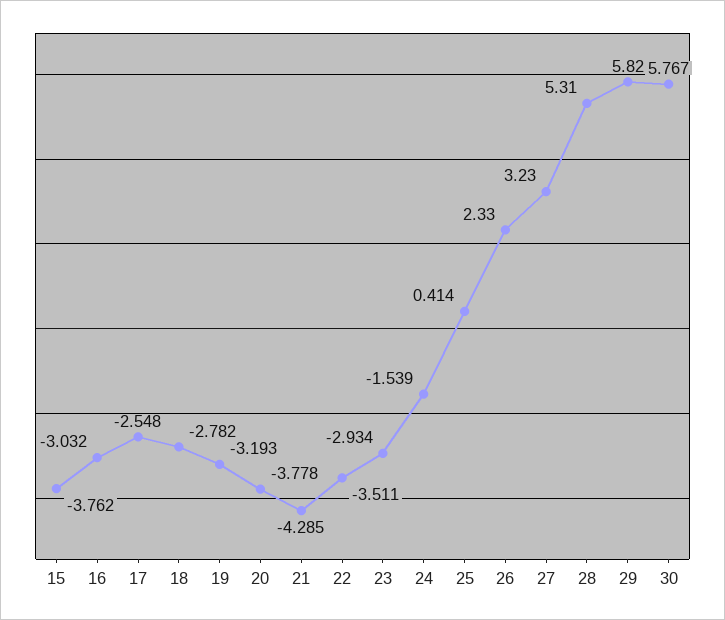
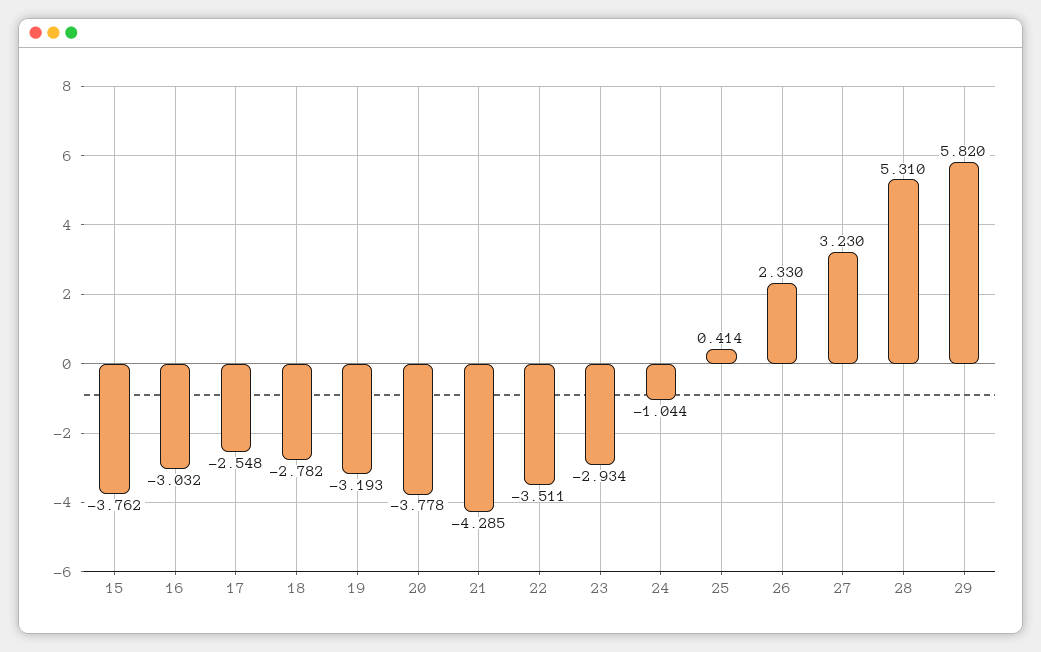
24: -1.539 -> -1.044
30: 5.767 -> none

